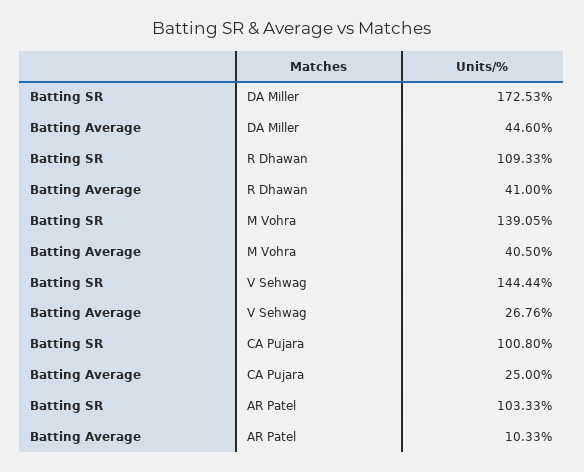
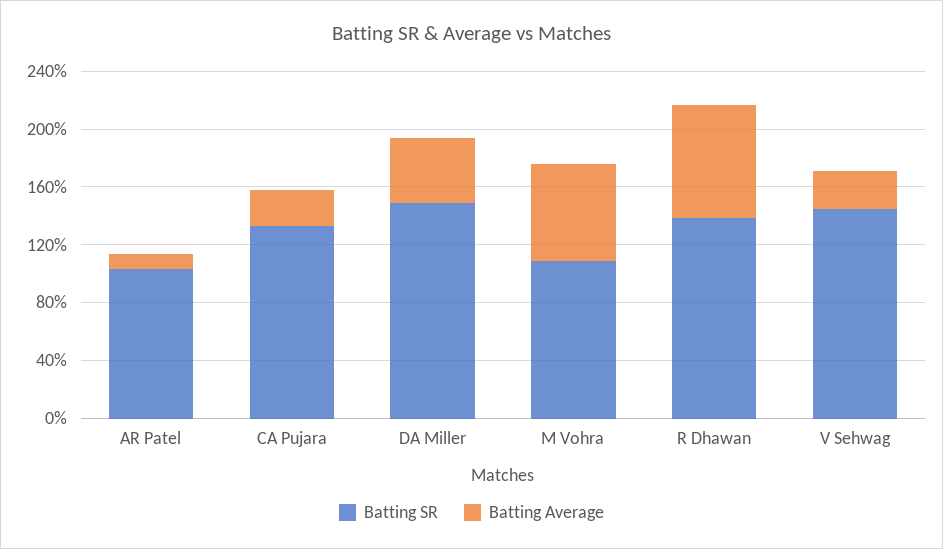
Batting SR, DA Miller: 172.53 -> 150
Batting SR, R Dhawan: 109.33 -> 140
Batting Average, R Dhawan: 41 -> 80
Batting SR, M Vohra: 139.05 -> 110
Batting Average, M Vohra: 40.5 -> 70
Batting SR, CA Pujara: 100.8 -> 130

